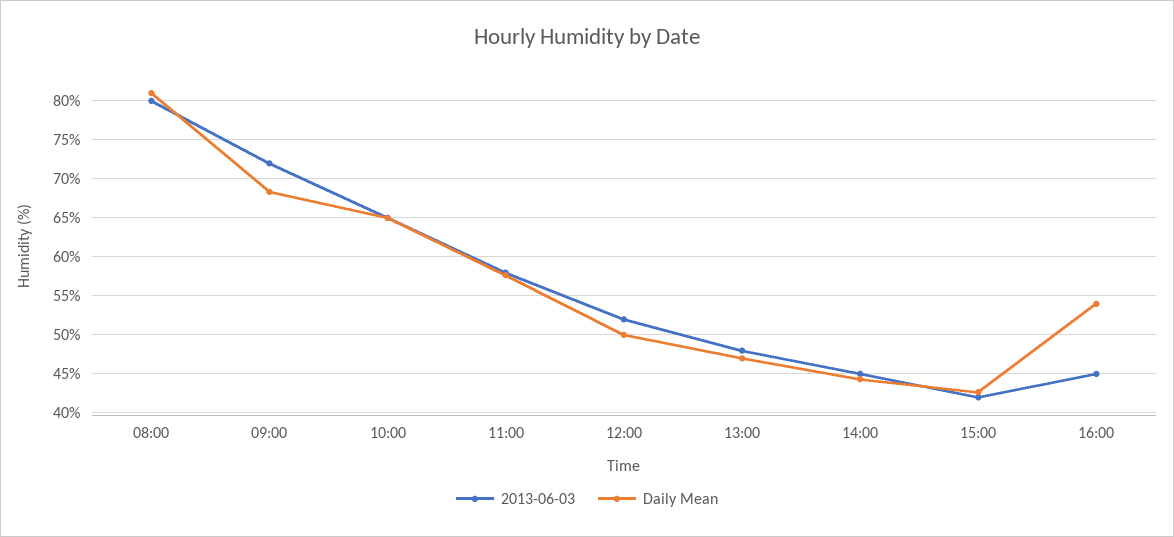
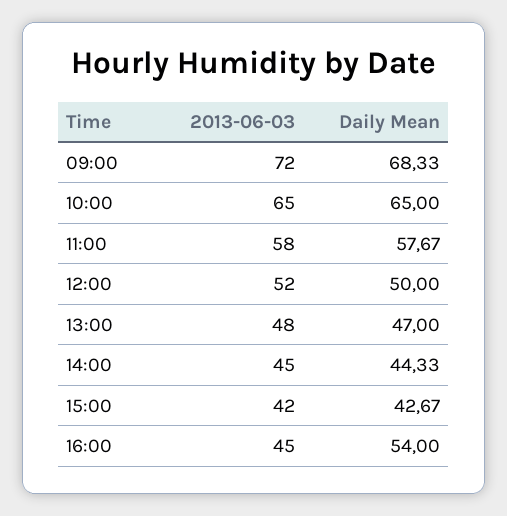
2013-06-03, 08:00: 80 -> none
Daily Mean, 08:00: 81 -> none

